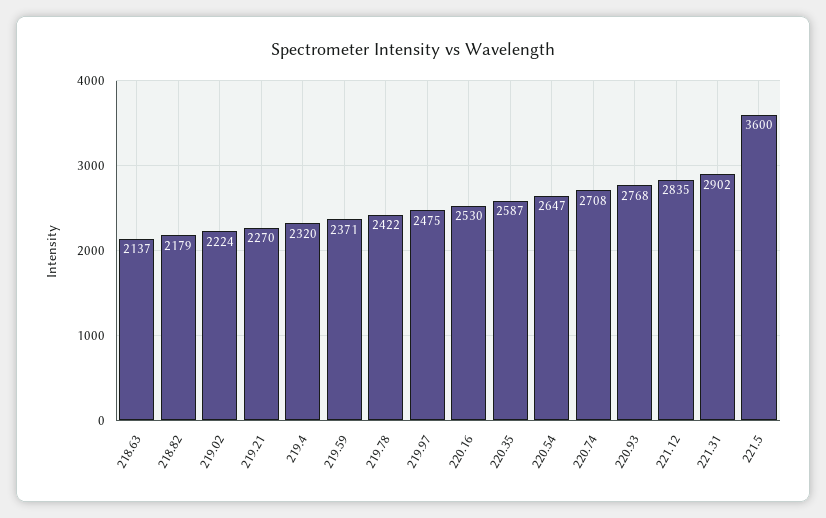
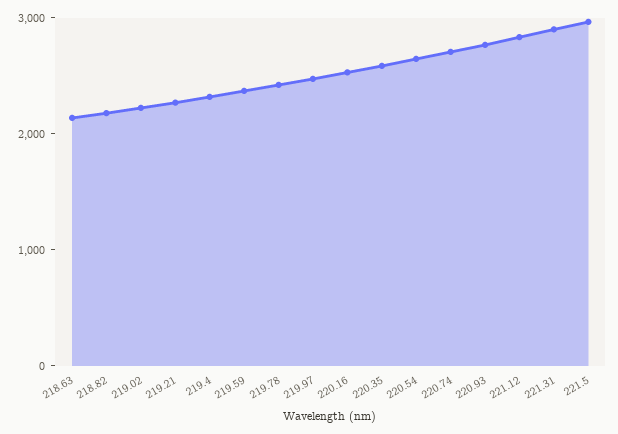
221.5: 3600 -> 3000

